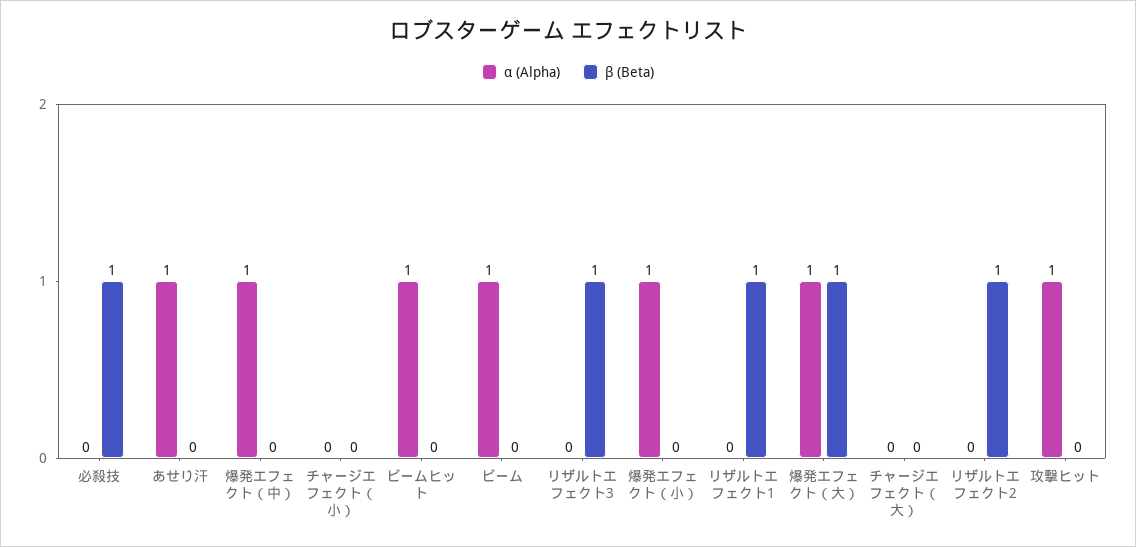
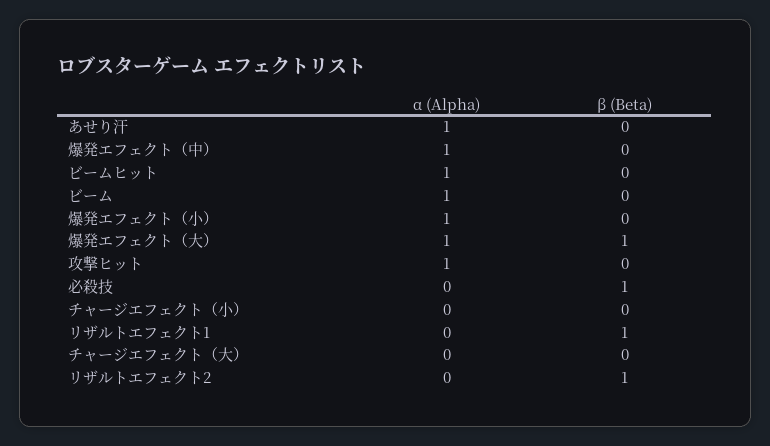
α (Alpha), リザルトエフェクト3: 0 -> none
β (Beta), リザルトエフェクト3: 1 -> none

